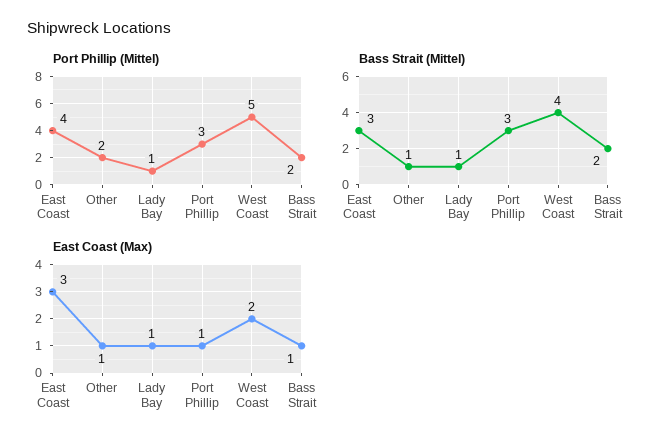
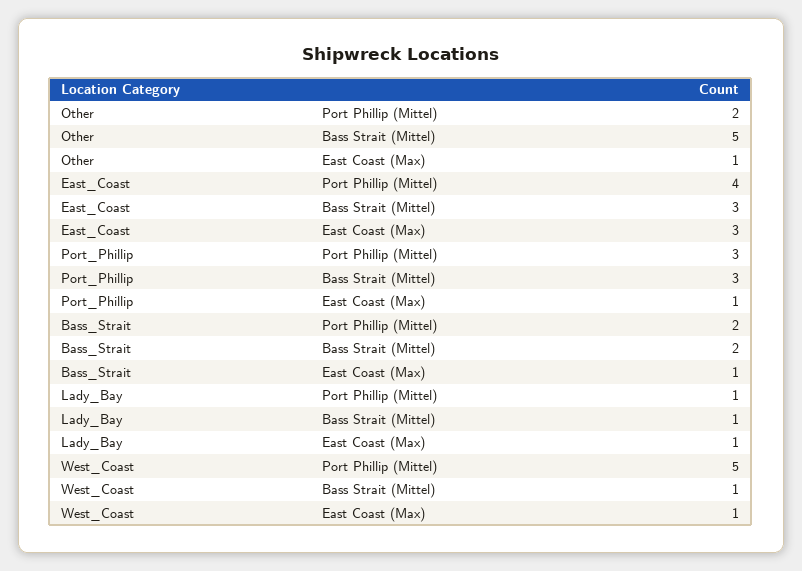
Bass Strait (Mittel), Other: 1 -> 5
Bass Strait (Mittel), West Coast: 4 -> 1
East Coast (Max), West Coast: 2 -> 1

